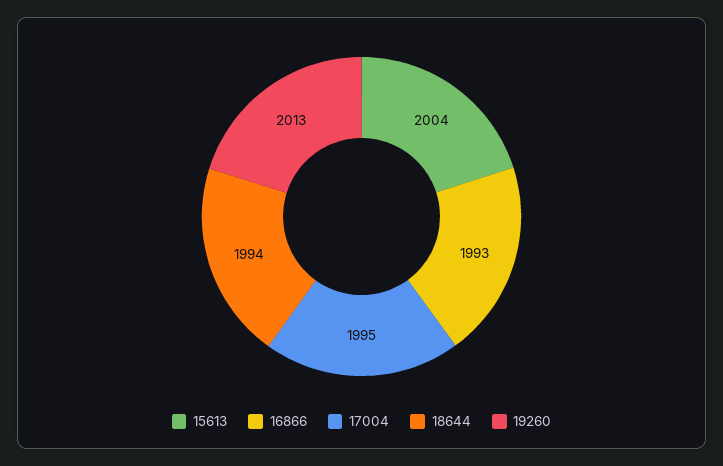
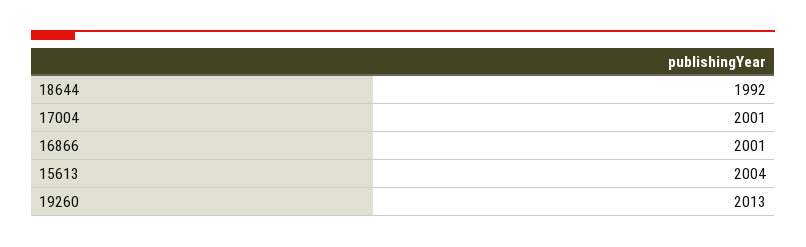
16866: 1993 -> 2001
17004: 1995 -> 2001
18644: 1994 -> 1992

